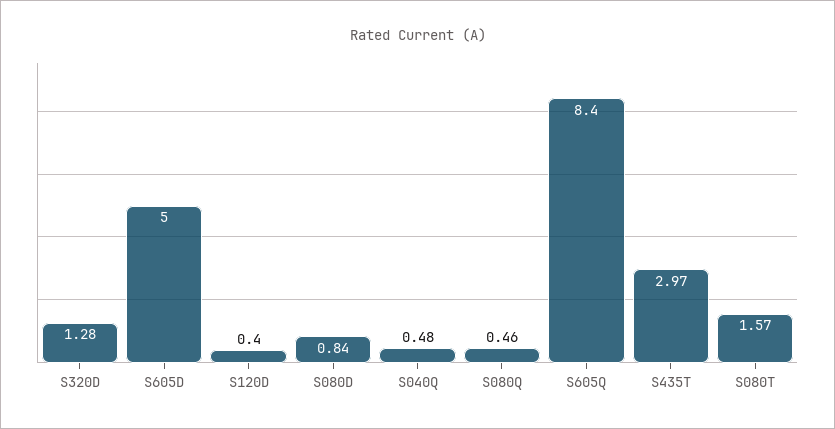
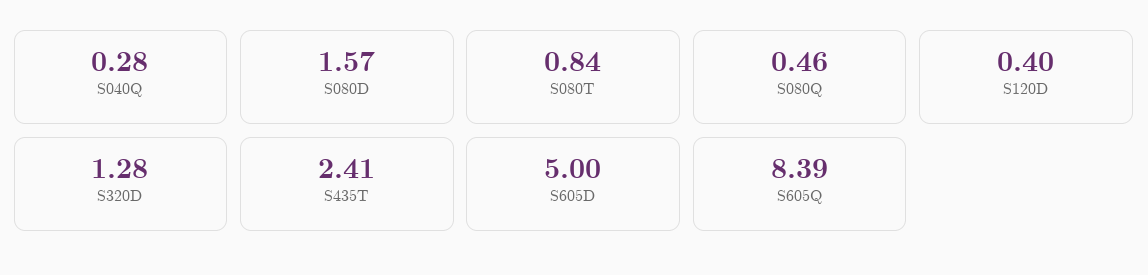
S080D: 0.84 -> 1.57
S040Q: 0.48 -> 0.28
S605Q: 8.4 -> 8.39
S435T: 2.97 -> 2.41
S080T: 1.57 -> 0.84

